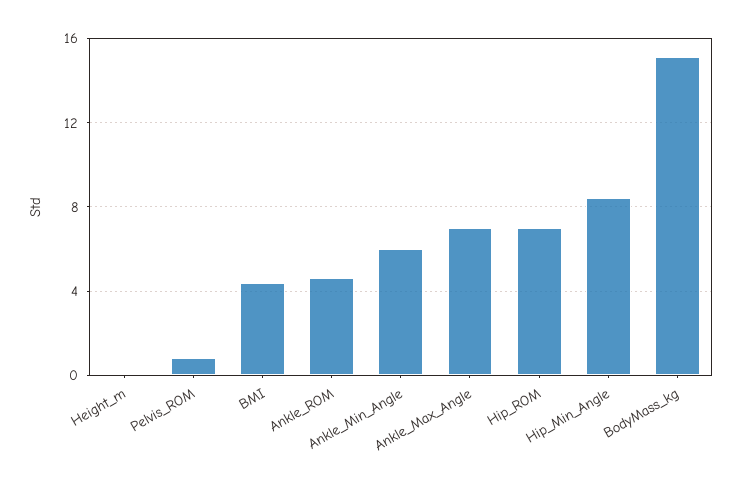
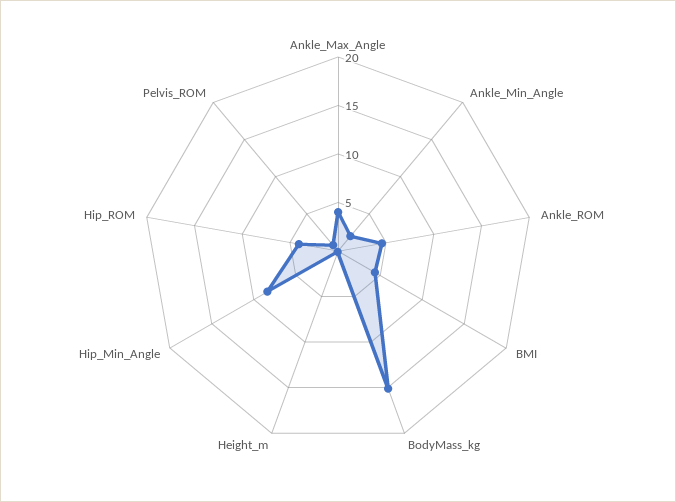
Ankle_Min_Angle: 6 -> 2
Ankle_Max_Angle: 7 -> 4
Hip_ROM: 7 -> 4

